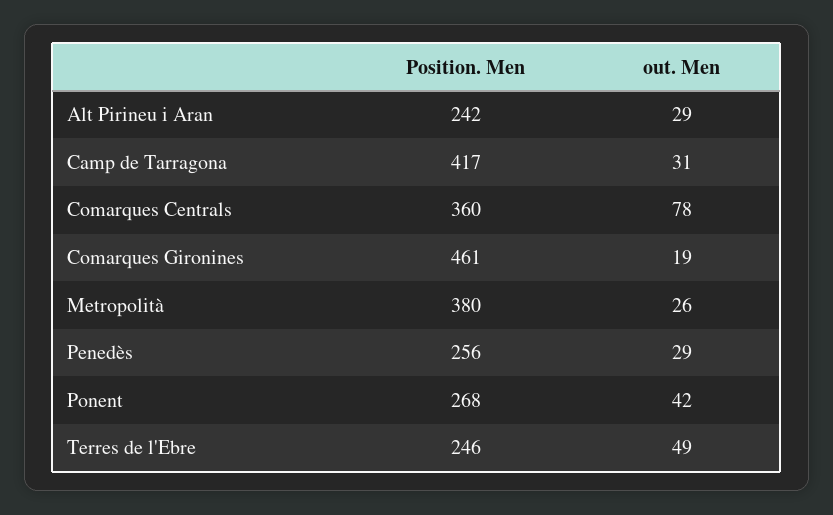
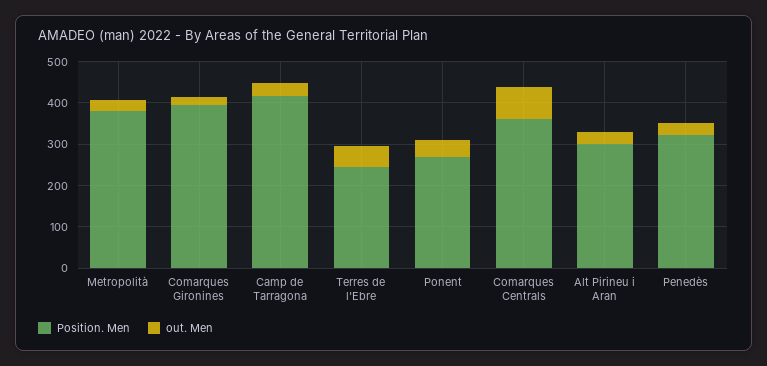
Position. Men, Alt Pirineu i Aran: 242 -> 300
Position. Men, Comarques Gironines: 461 -> 400
Position. Men, Penedès: 256 -> 320

